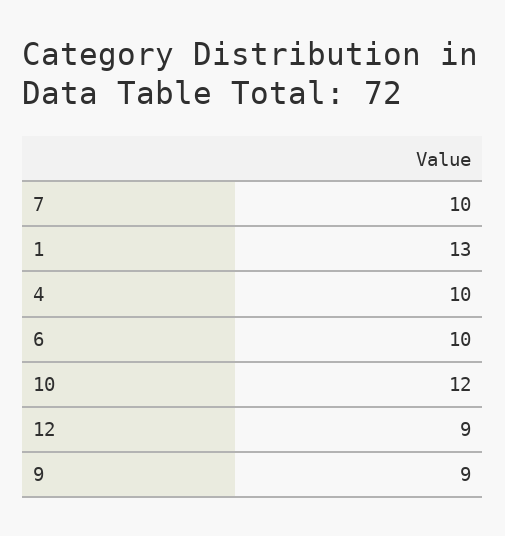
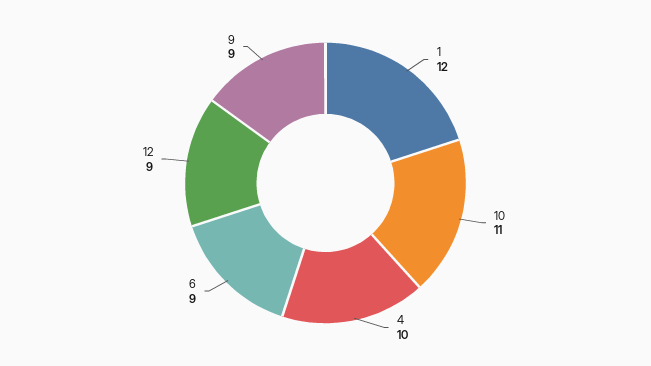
7: 10 -> none
1: 13 -> 12
6: 10 -> 9
10: 12 -> 11

